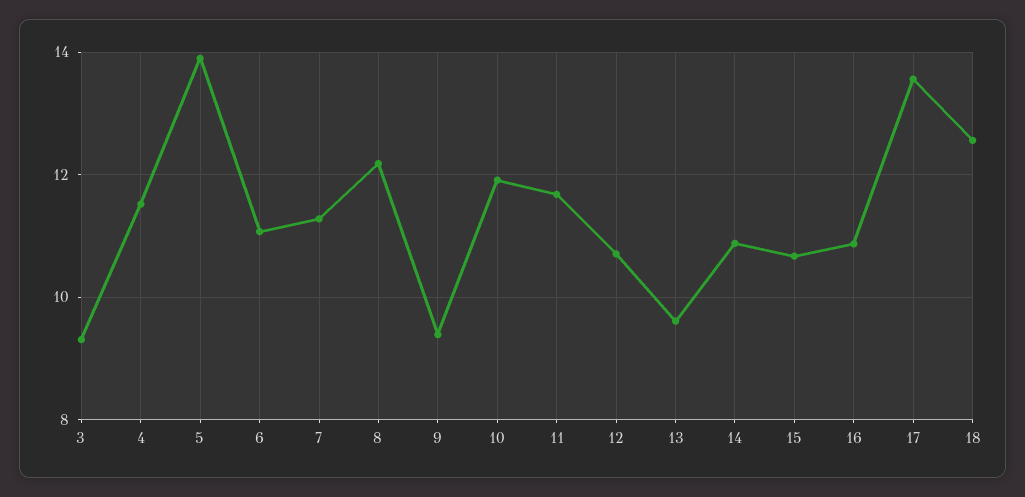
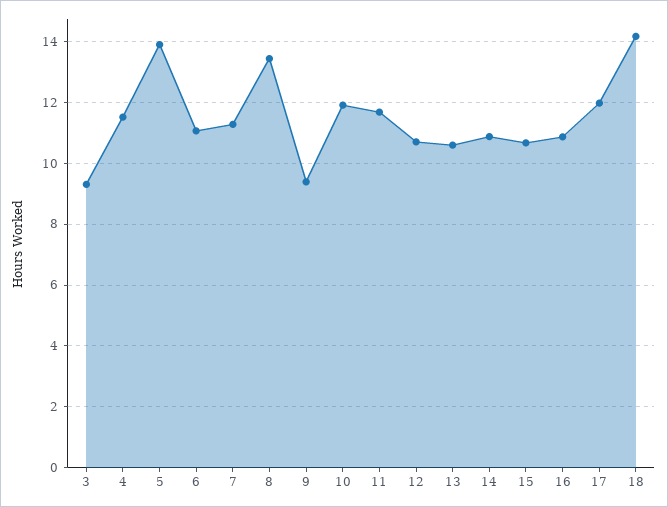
8: 12.2 -> 13.4
13: 9.6 -> 10.6
17: 13.6 -> 12
18: 12.6 -> 14.2

